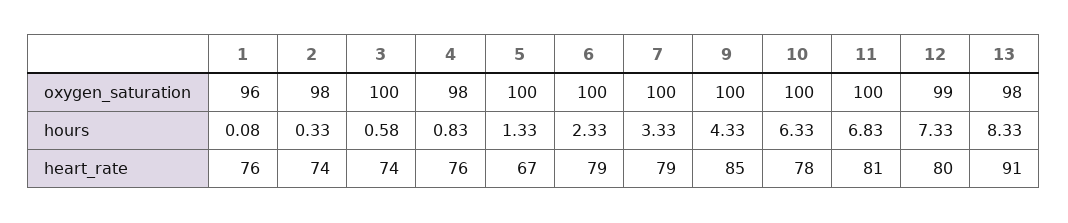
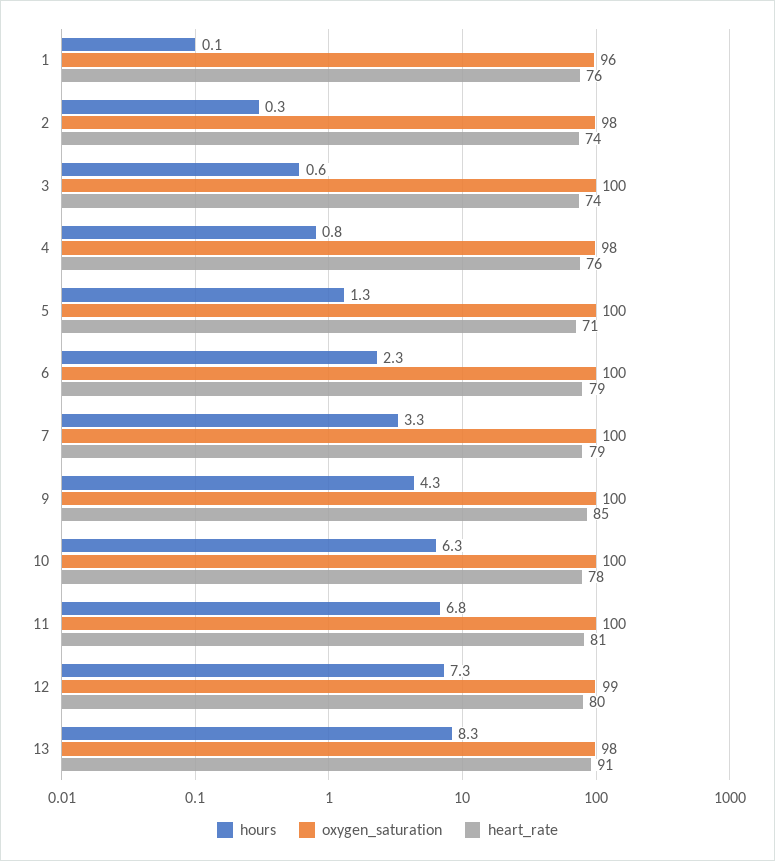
heart_rate, 5: 67 -> 71

